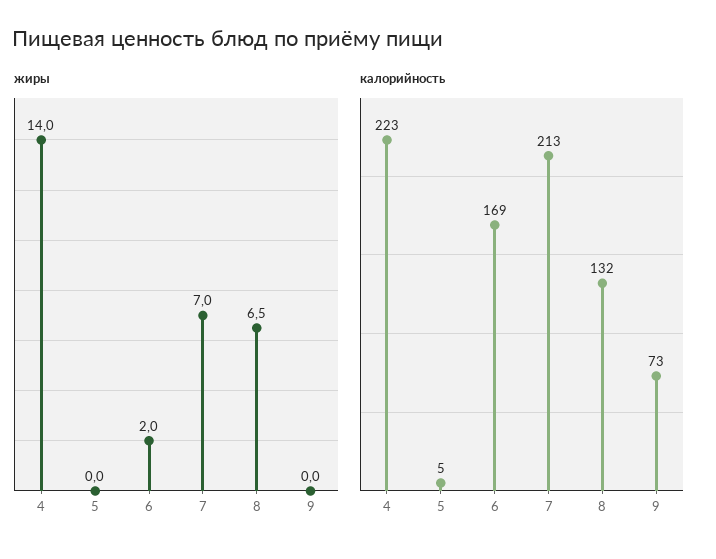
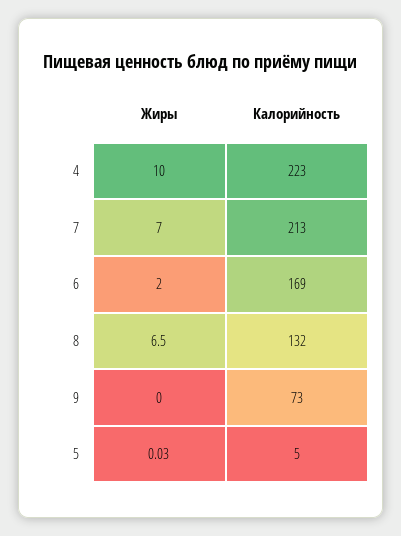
жиры, 4: 14 -> 10

